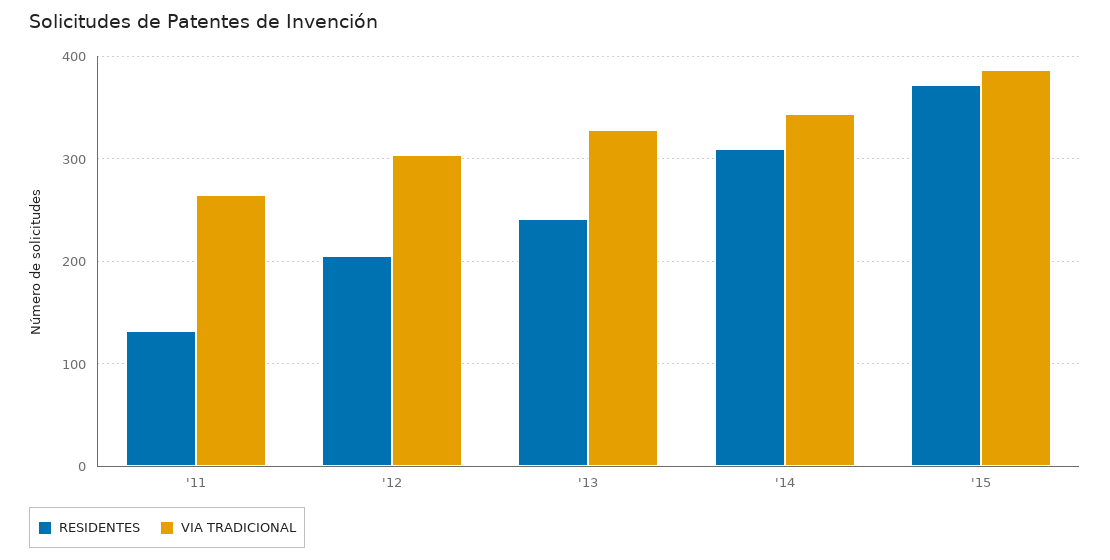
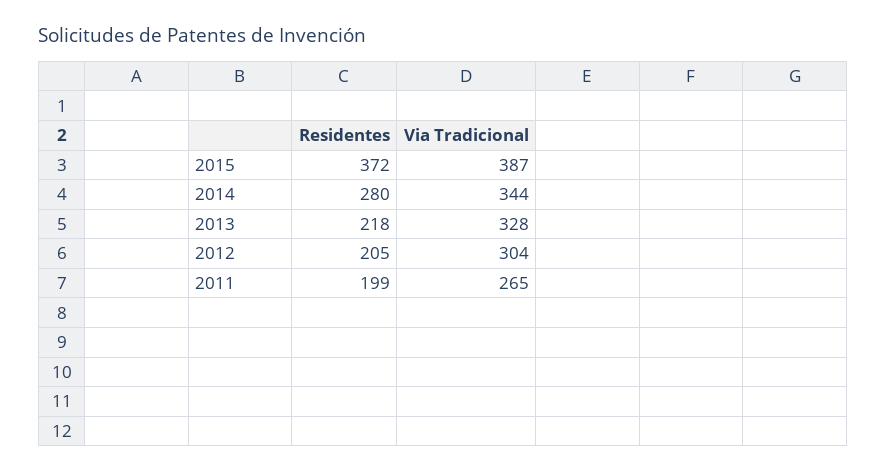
RESIDENTES, '11: 130 -> 199
RESIDENTES, '13: 240 -> 218
RESIDENTES, '14: 310 -> 280

